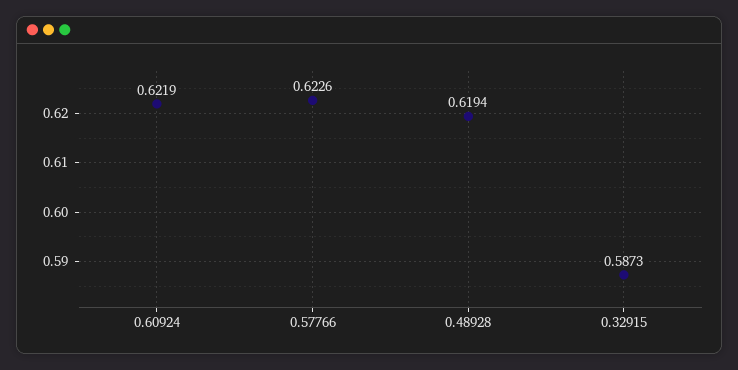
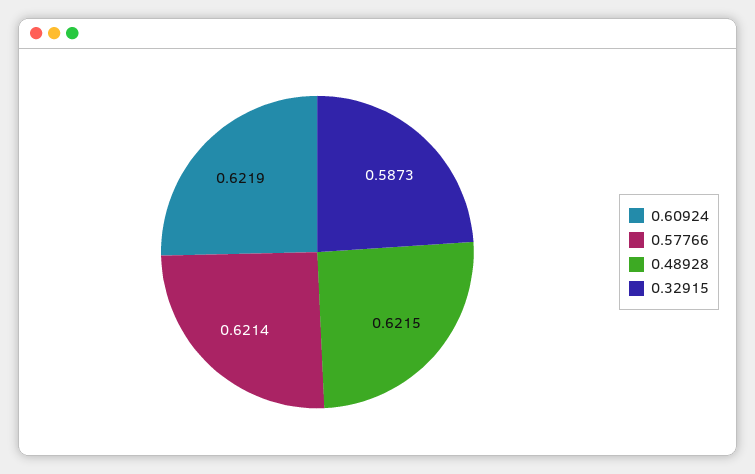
0.57766: 0.6226 -> 0.6214
0.48928: 0.6194 -> 0.6215

